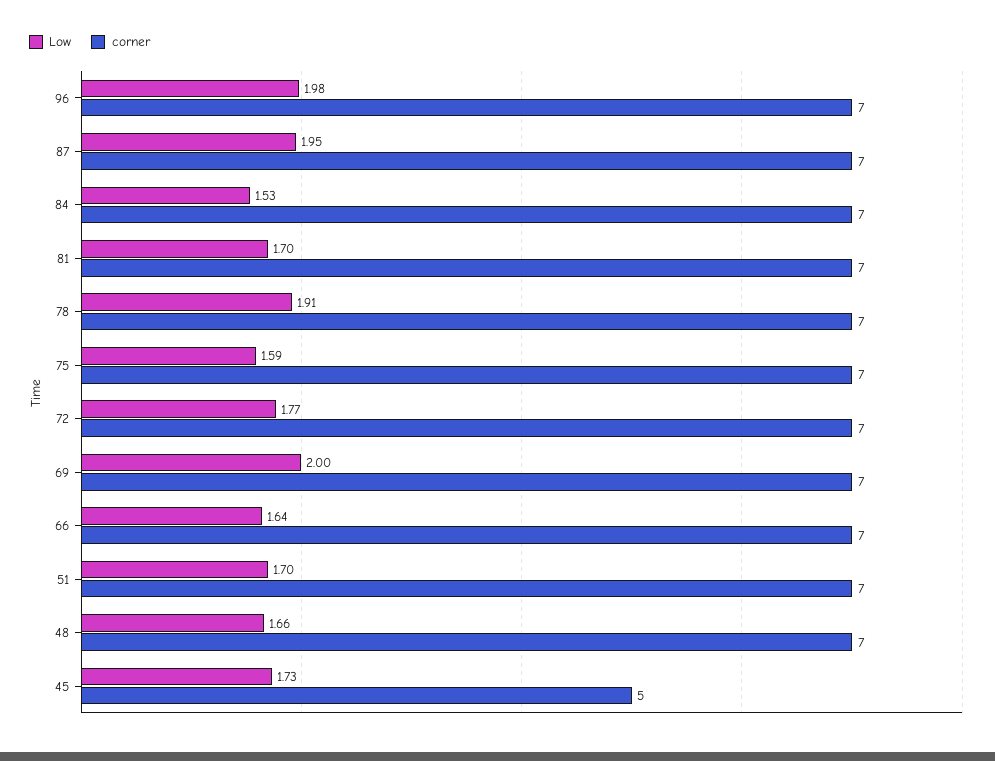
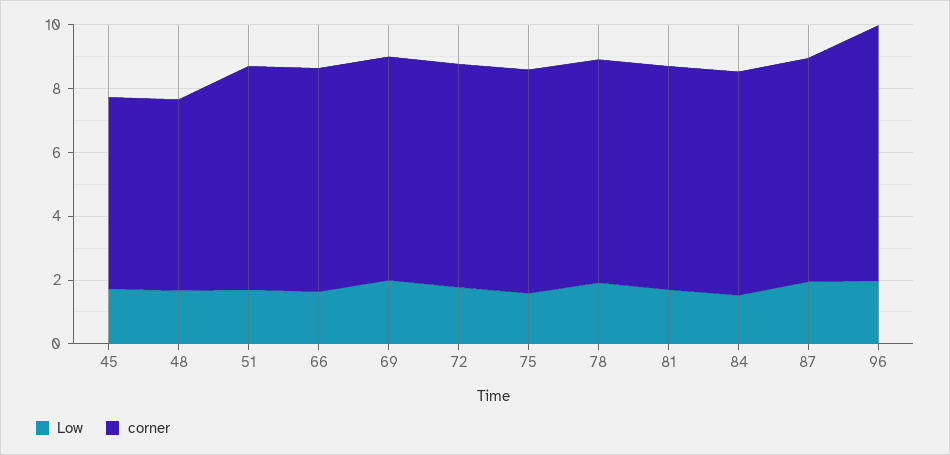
corner, 96: 7 -> 8
corner, 48: 7 -> 6
corner, 45: 5 -> 6

